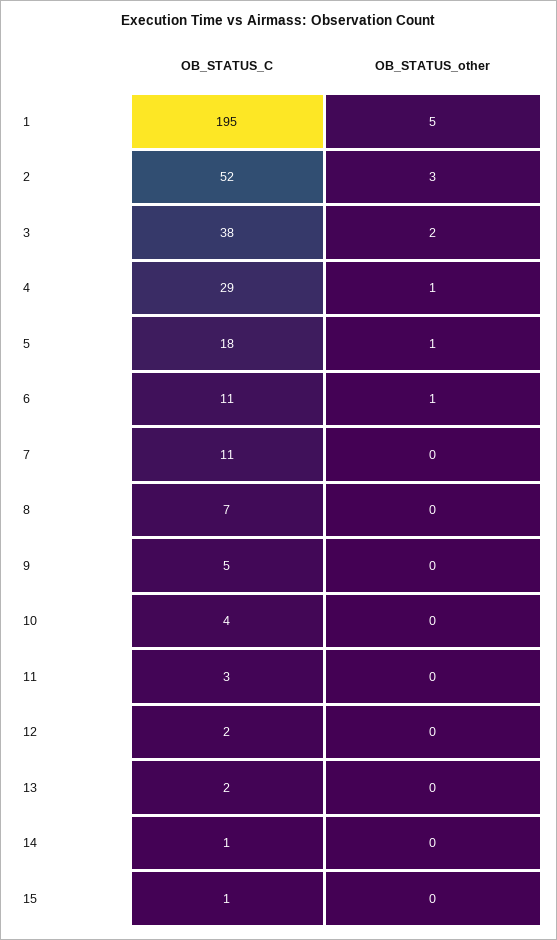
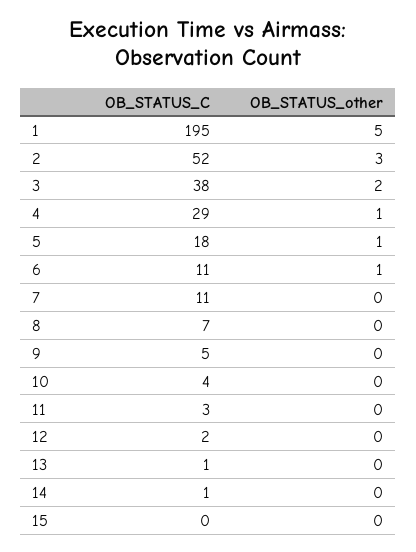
OB_STATUS_C, 13: 2 -> 1
OB_STATUS_C, 15: 1 -> 0

